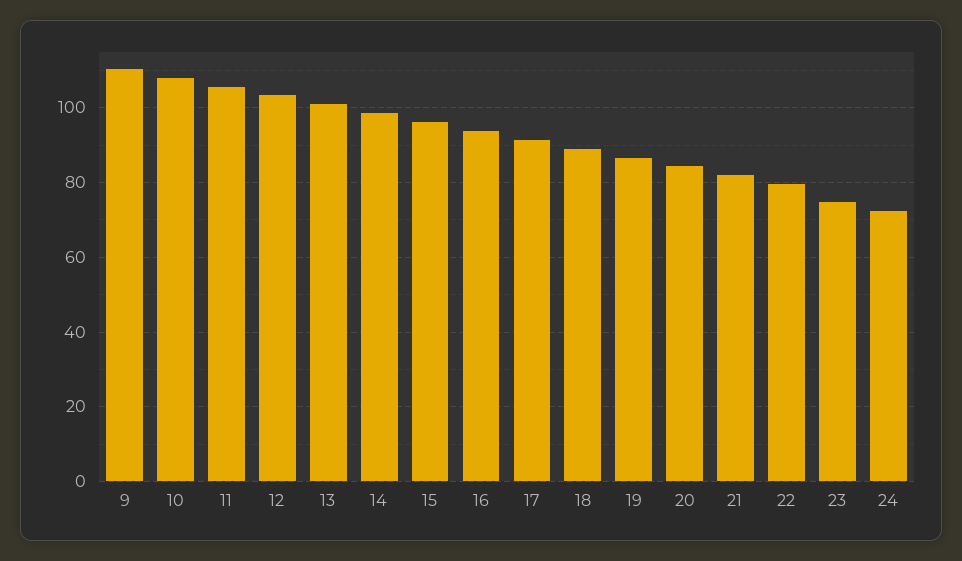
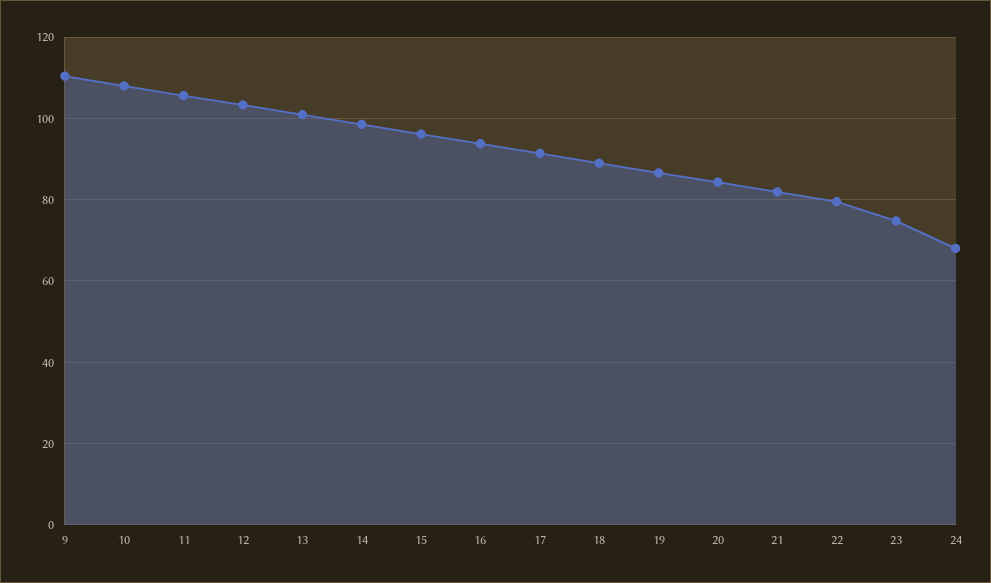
24: 72 -> 68

